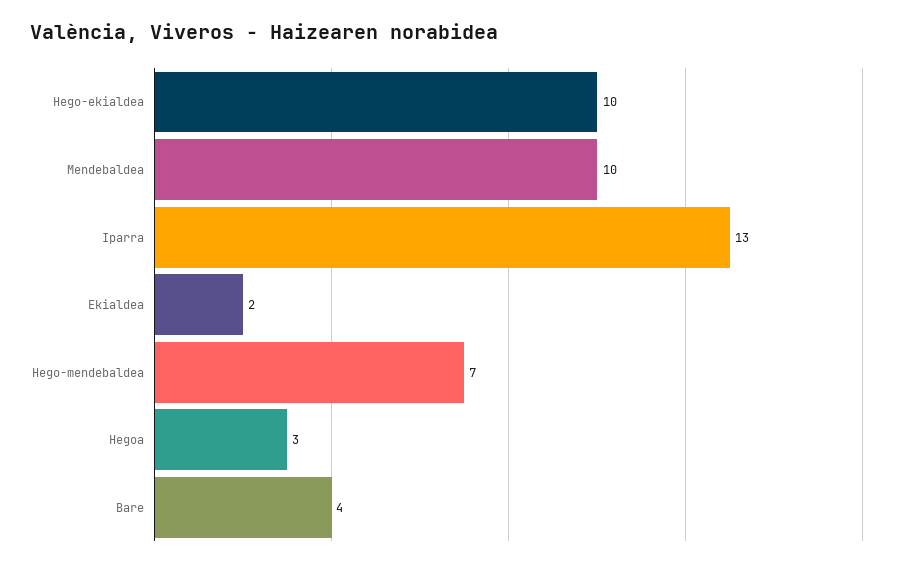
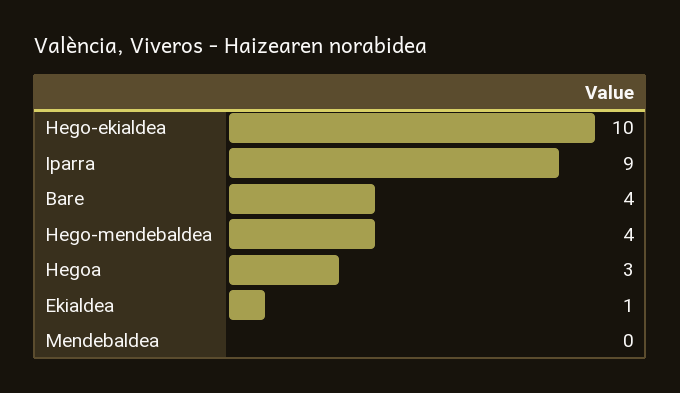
Mendebaldea: 10 -> 0
Iparra: 13 -> 9
Ekialdea: 2 -> 1
Hego-mendebaldea: 7 -> 4

